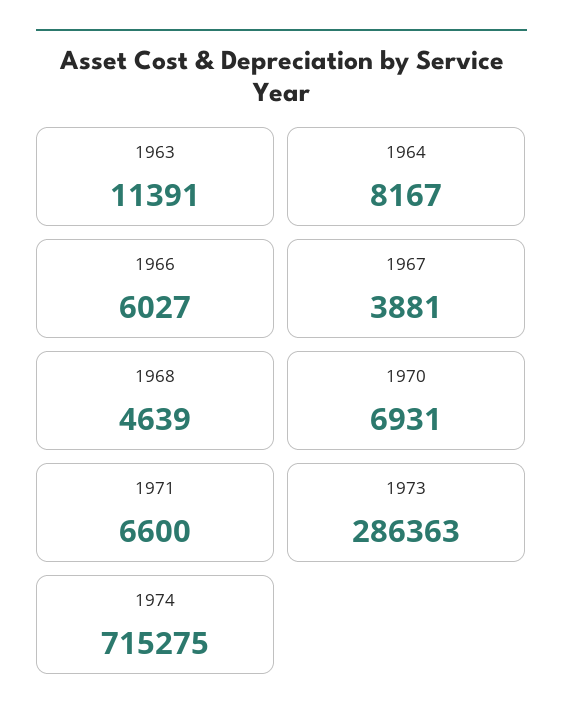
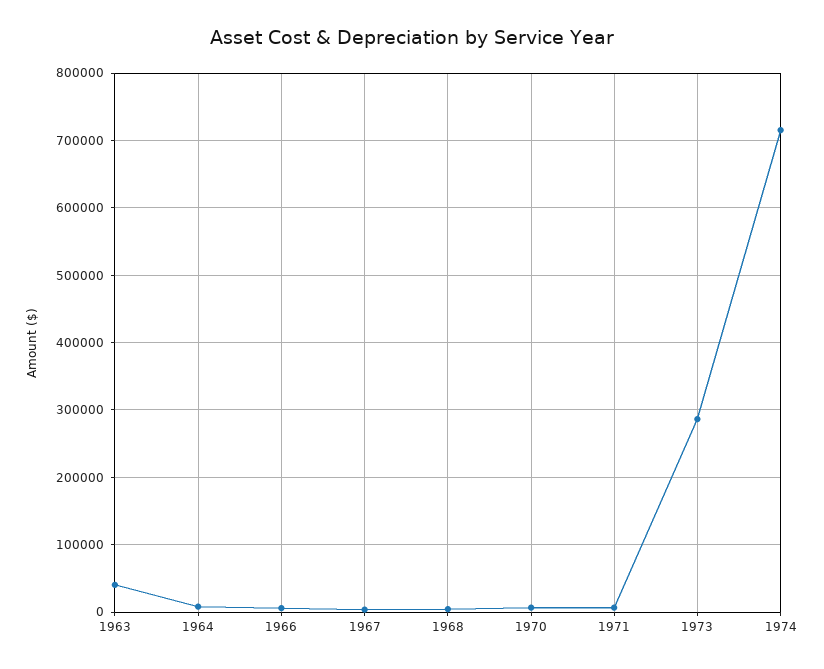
1963: 11391 -> 40000

